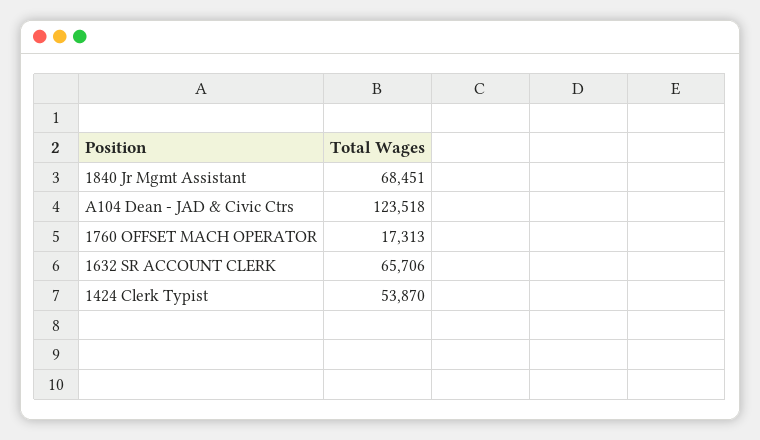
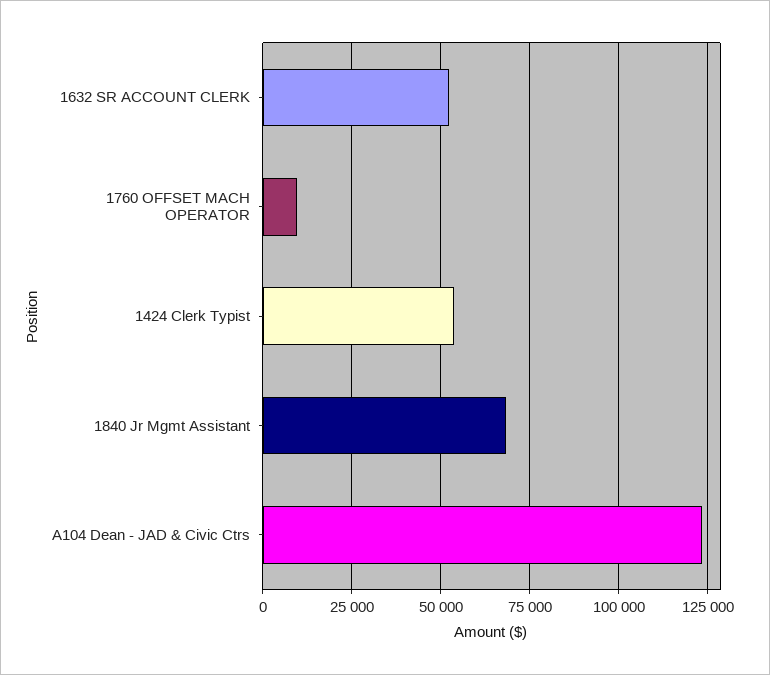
1760 OFFSET MACH OPERATOR: 17313 -> 10000
1632 SR ACCOUNT CLERK: 65706 -> 52500

